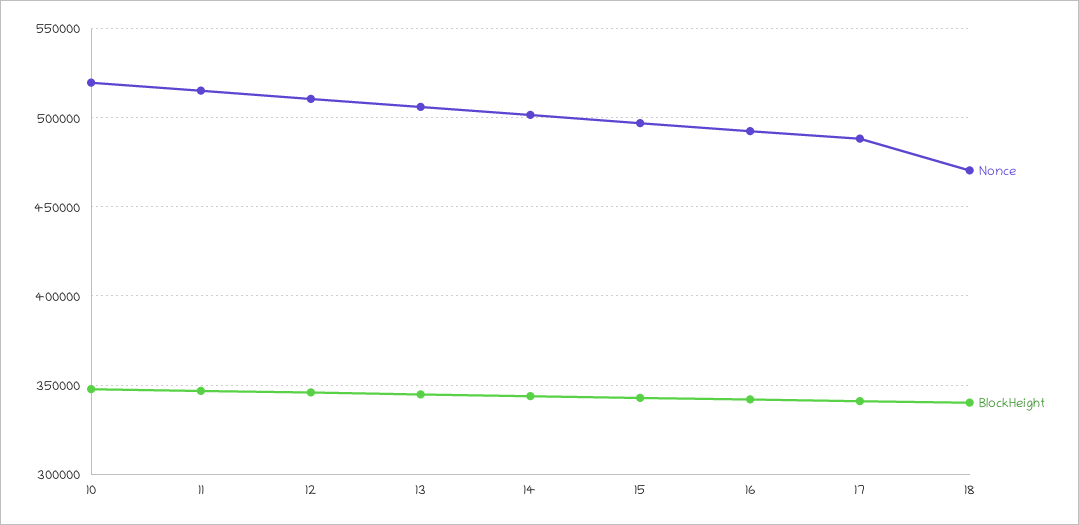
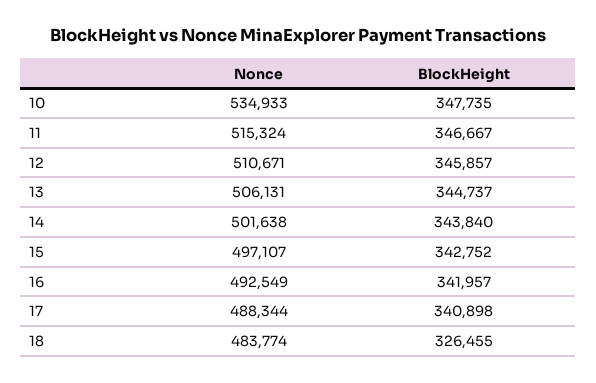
Nonce, 10: 520000 -> 534933
Nonce, 18: 470000 -> 483774
BlockHeight, 18: 340000 -> 326455

